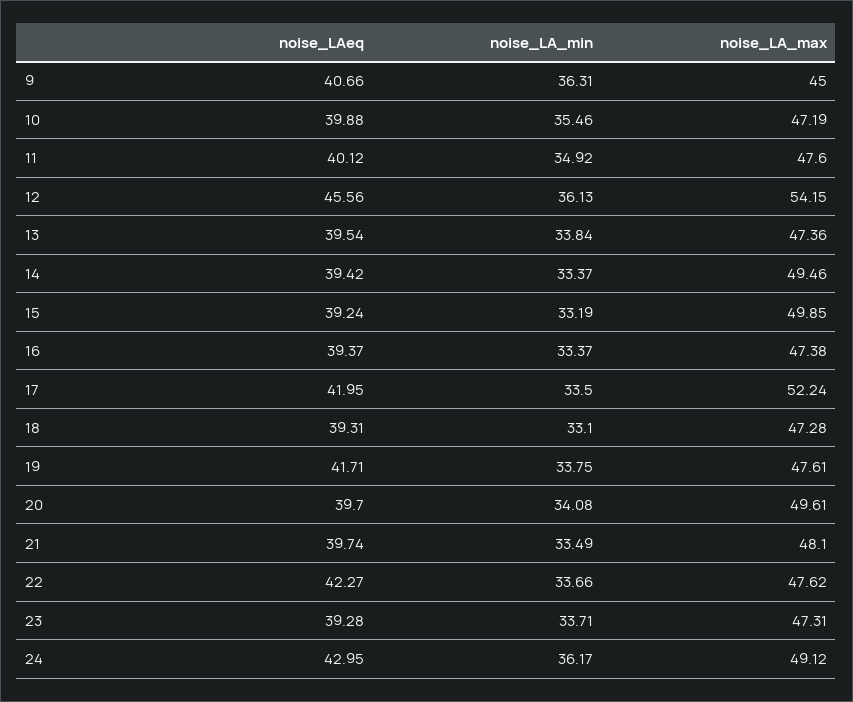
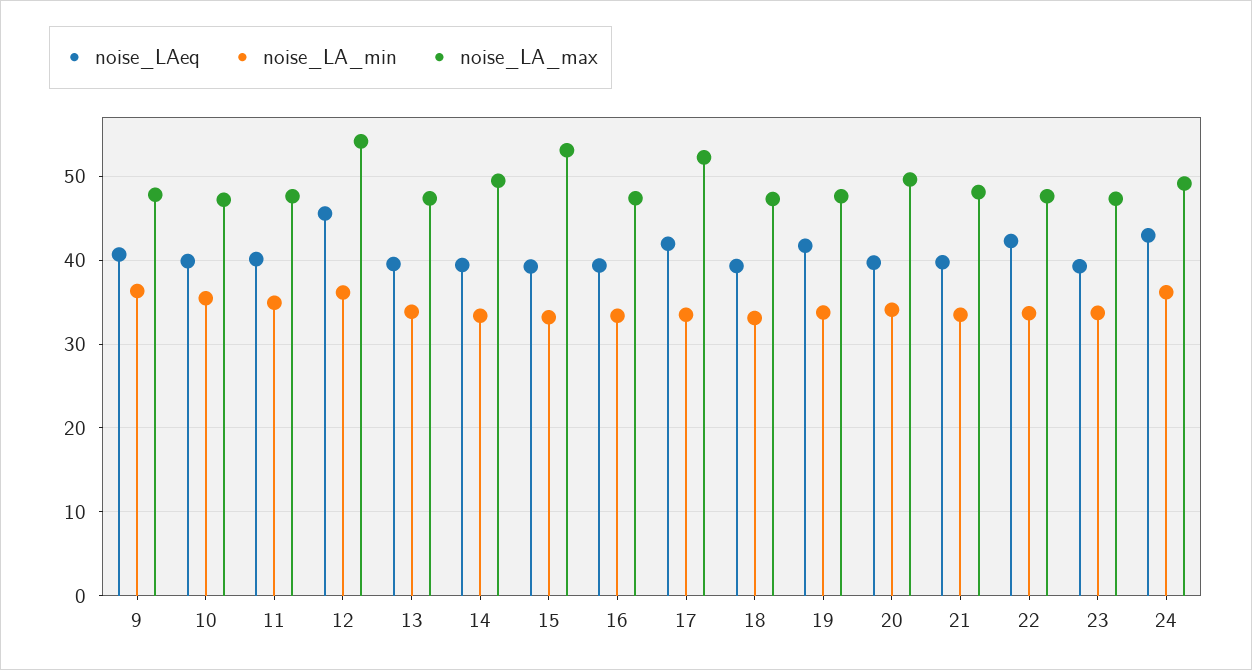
noise_LA_max, 9: 45 -> 48
noise_LA_max, 15: 49.85 -> 53

